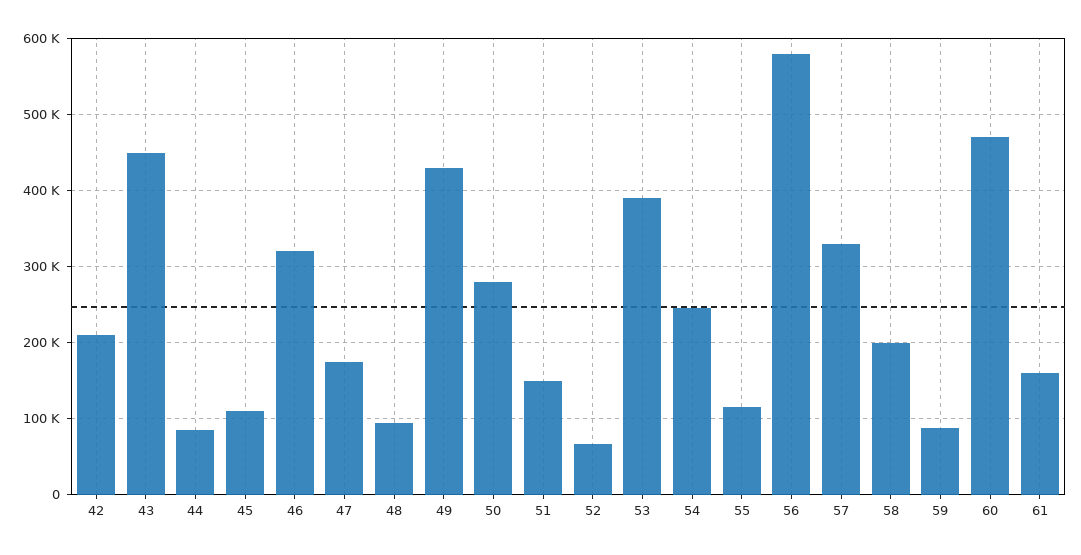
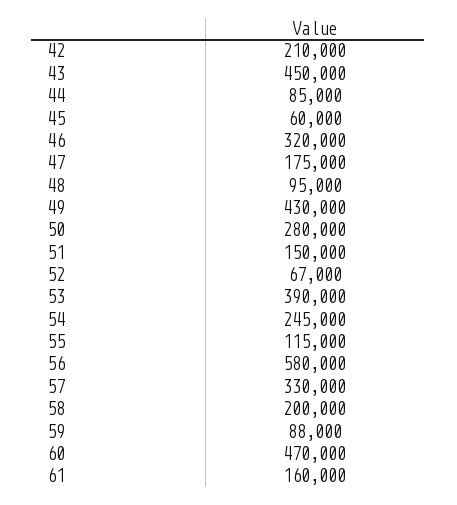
45: 110000 -> 60000

